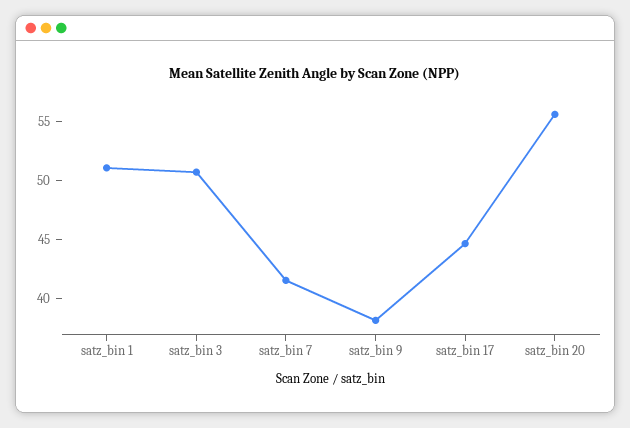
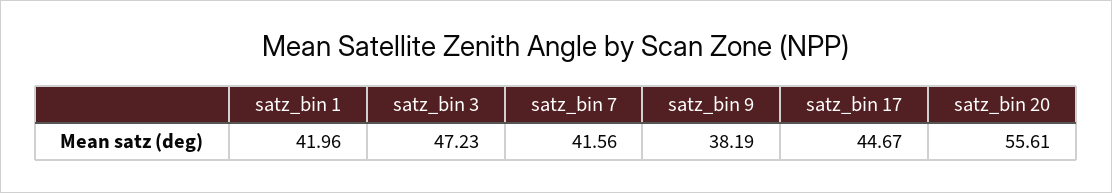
satz_bin 1: 51 -> 41.96
satz_bin 3: 51 -> 47.23

